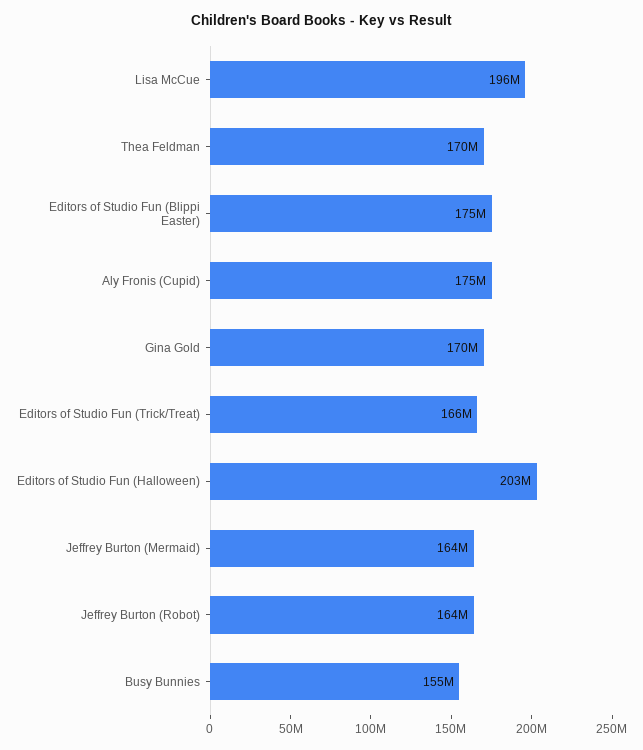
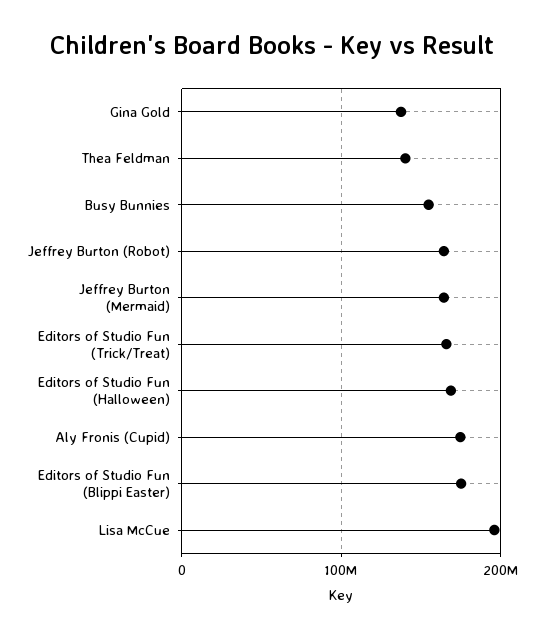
Thea Feldman: 170000000 -> 140000000
Gina Gold: 170000000 -> 140000000
Editors of Studio Fun (Halloween): 203000000 -> 170000000

